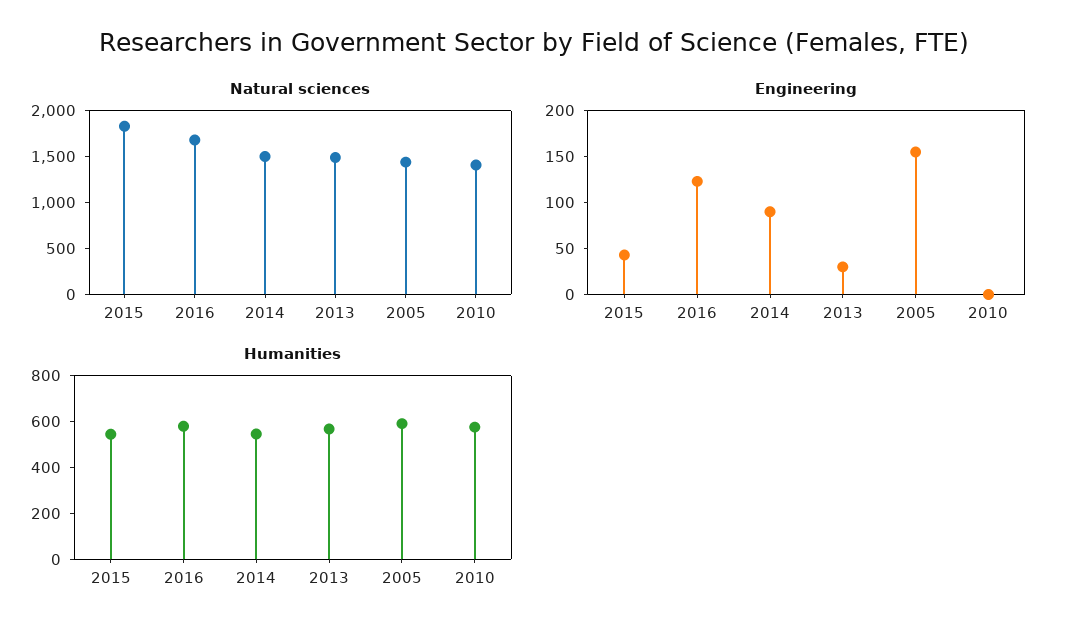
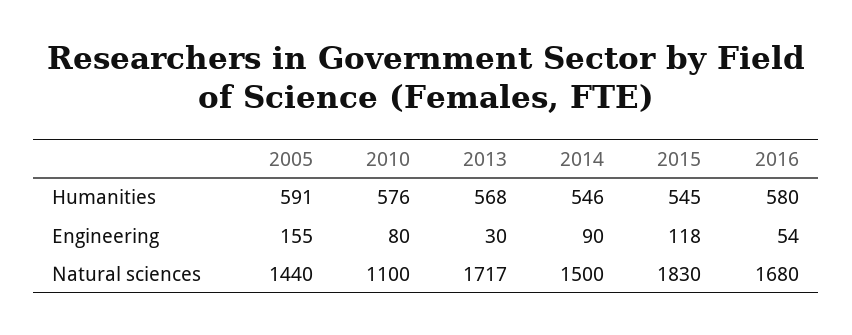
Natural sciences, 2013: 1500 -> 1717
Natural sciences, 2010: 1400 -> 1100
Engineering, 2015: 40 -> 118
Engineering, 2016: 120 -> 54
Engineering, 2010: 0 -> 80

